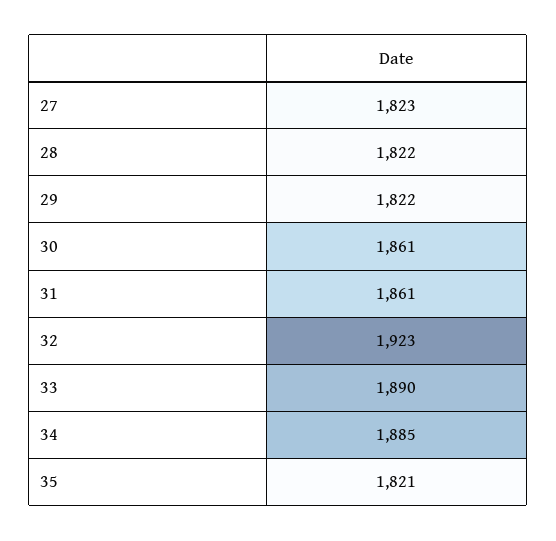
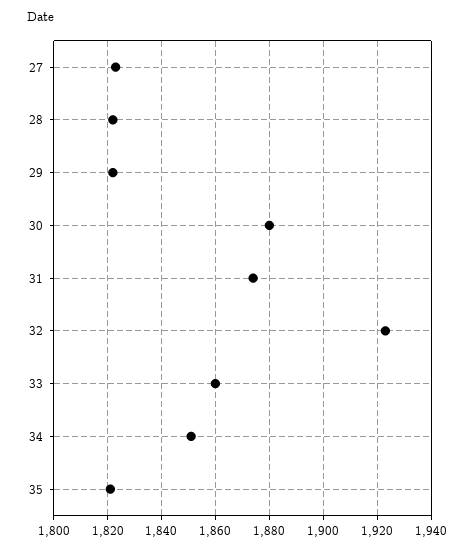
30: 1861 -> 1880
31: 1861 -> 1875
33: 1890 -> 1860
34: 1885 -> 1850

